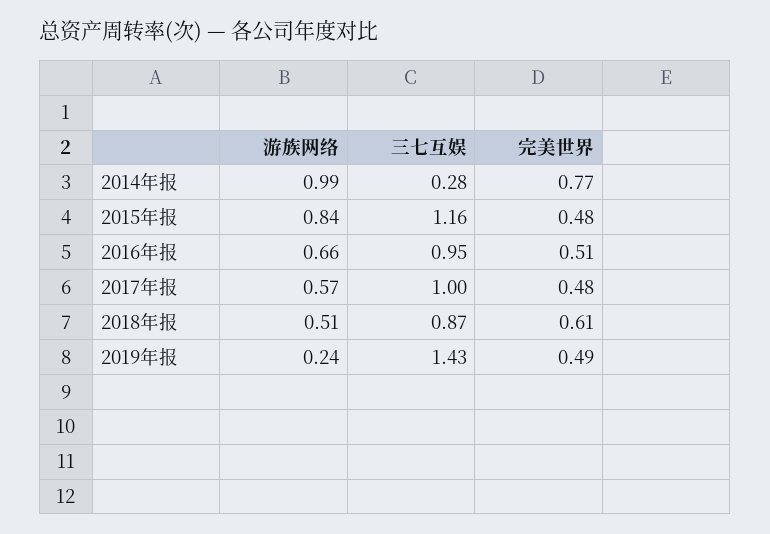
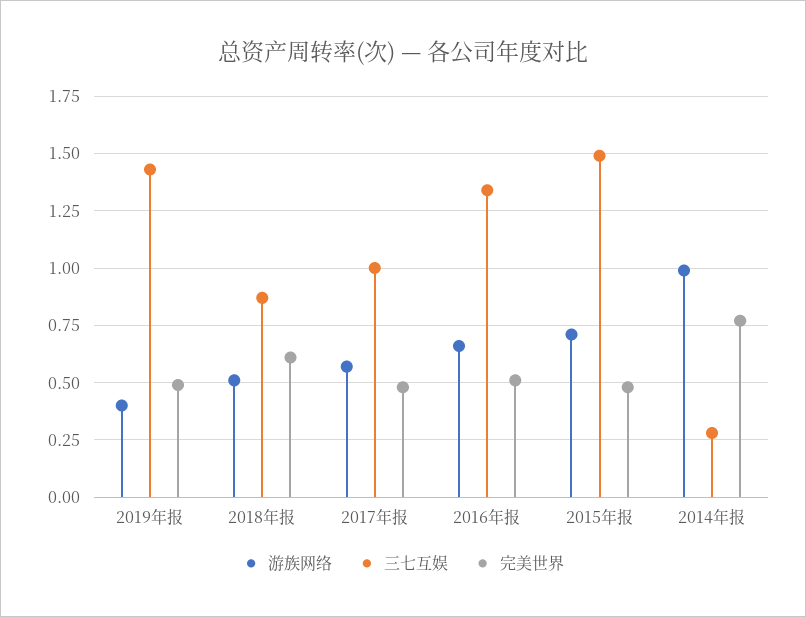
游族网络, 2015年报: 0.84 -> 0.7
三七互娱, 2015年报: 1.16 -> 1.5
三七互娱, 2016年报: 0.95 -> 1.35
游族网络, 2019年报: 0.24 -> 0.4

